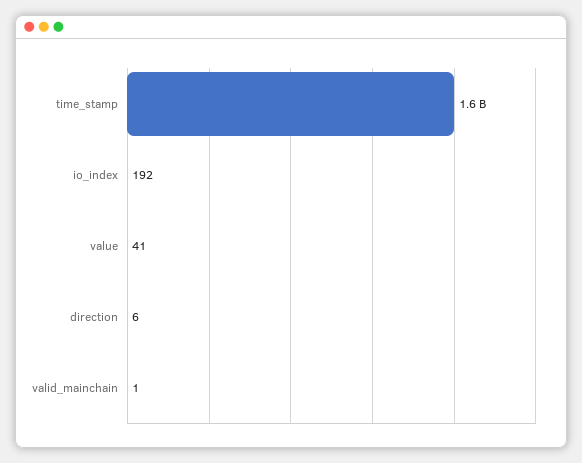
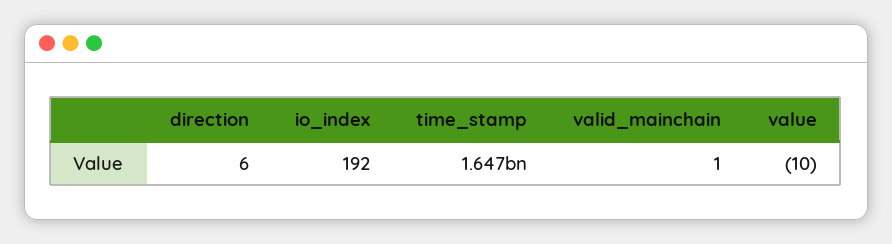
value: 41 -> -10

